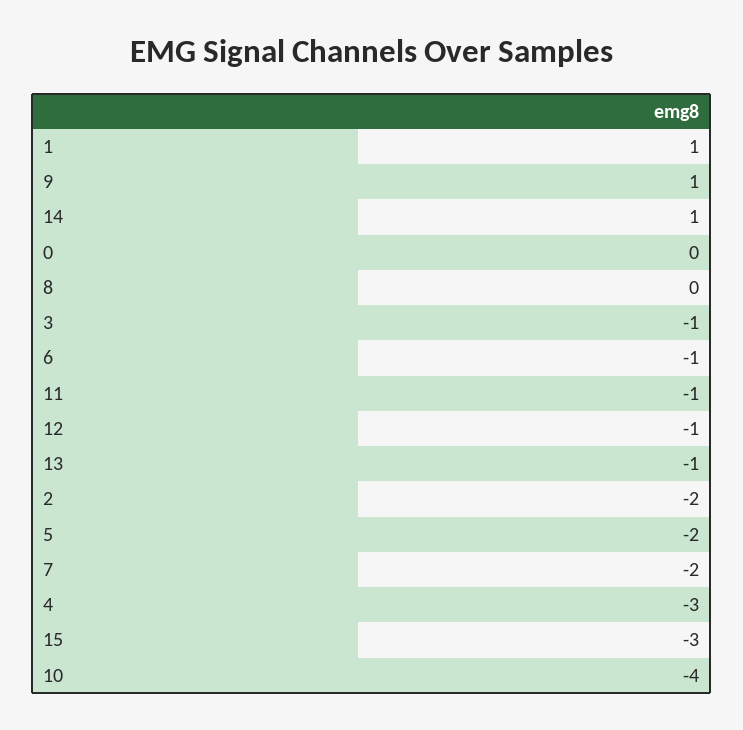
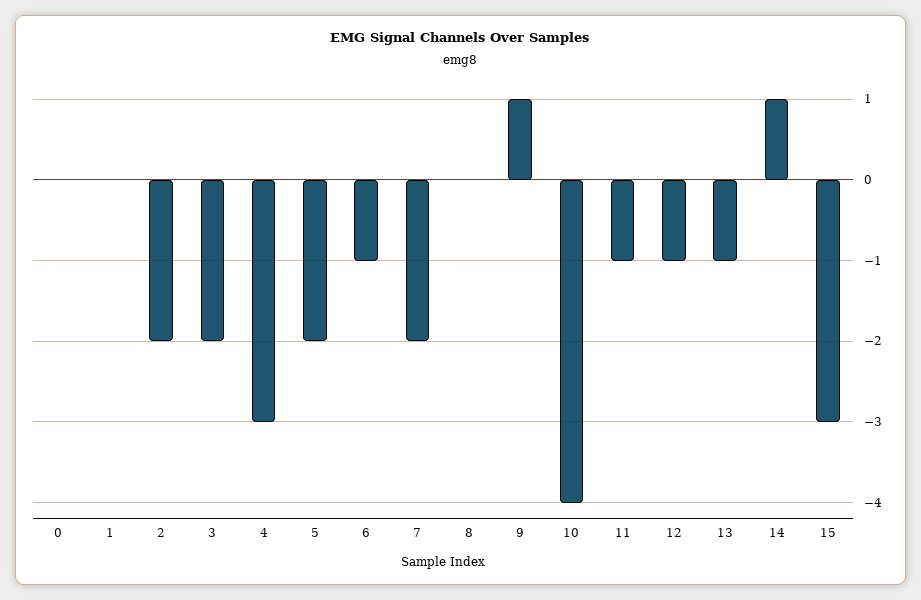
1: 1 -> 0
3: -1 -> -2

